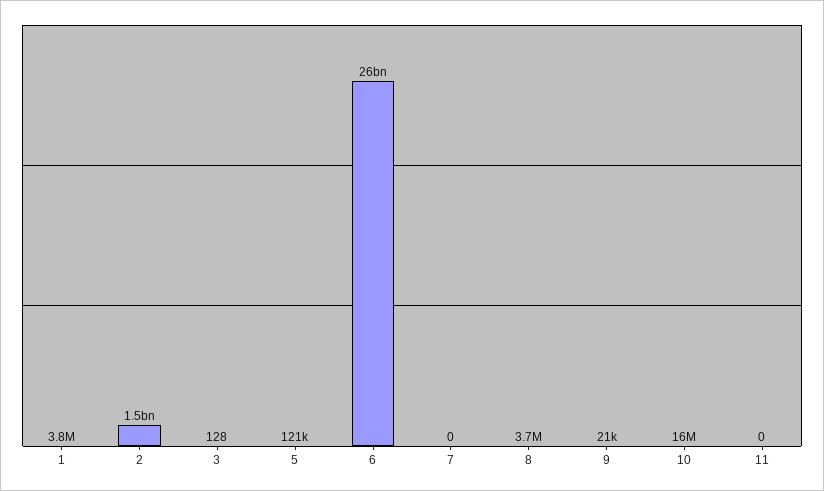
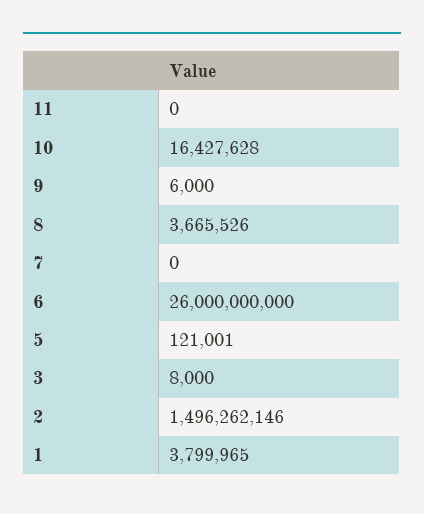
3: 128 -> 8000
9: 21000 -> 6000

